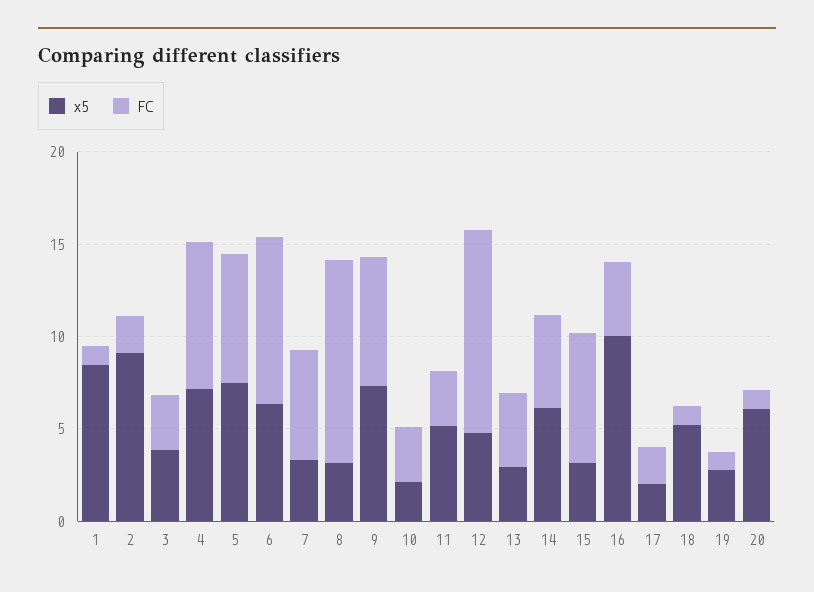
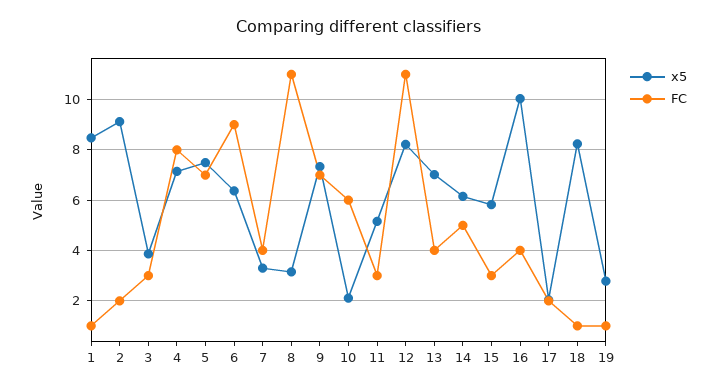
FC, 7: 6 -> 4
FC, 10: 3 -> 6
x5, 12: 5 -> 8.25
x5, 13: 3 -> 7
x5, 15: 3 -> 5.75
FC, 15: 7 -> 3
x5, 18: 5 -> 8.25
x5, 20: 6 -> none
FC, 20: 1 -> none

